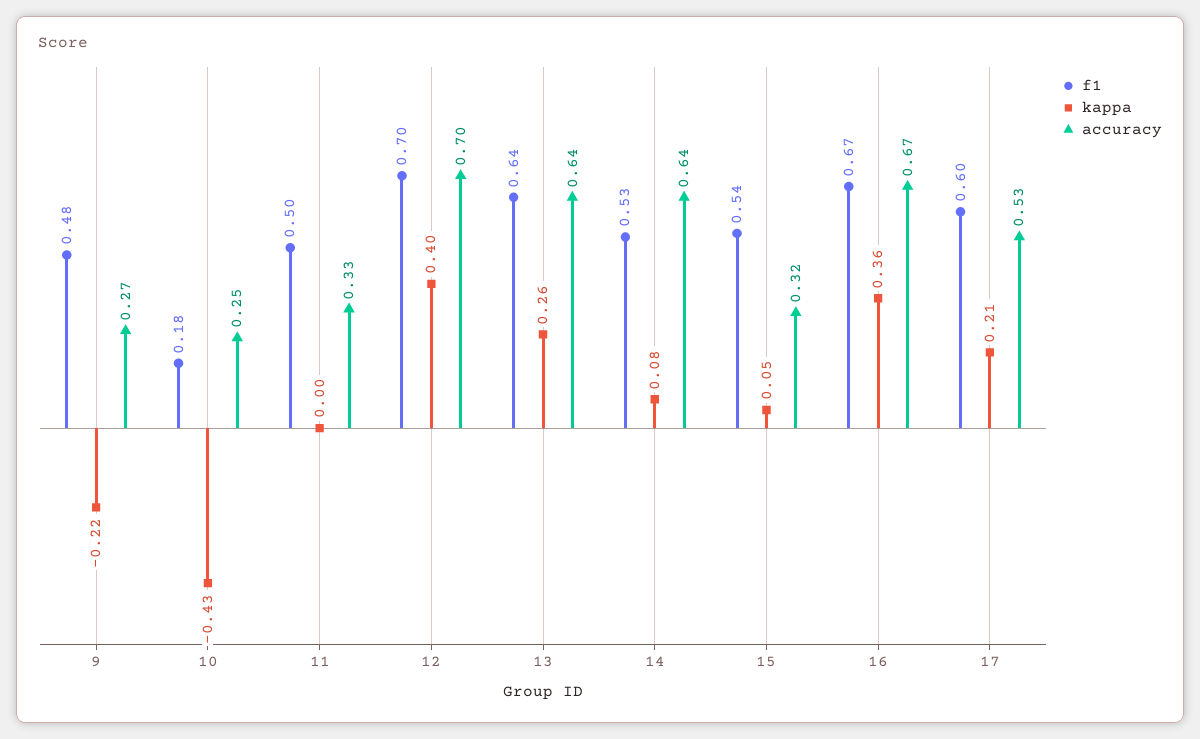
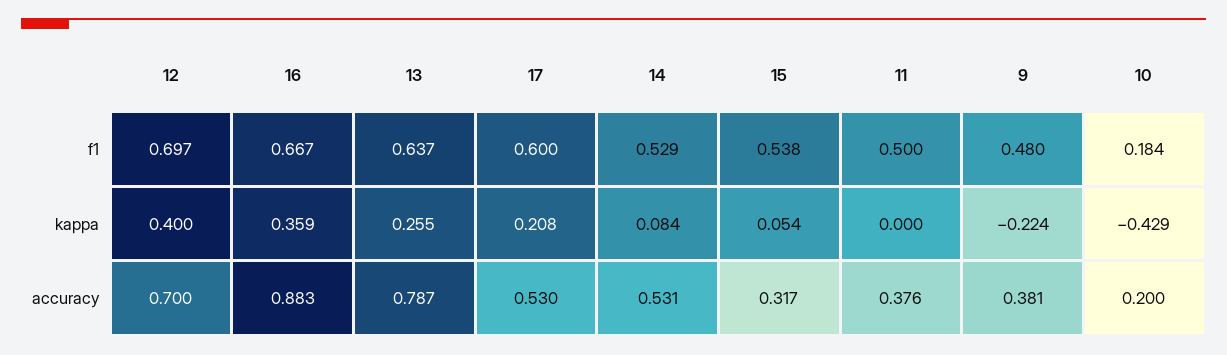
accuracy, 9: 0.27 -> 0.381
accuracy, 10: 0.25 -> 0.2
accuracy, 11: 0.33 -> 0.376
accuracy, 13: 0.64 -> 0.787
accuracy, 14: 0.64 -> 0.531
accuracy, 16: 0.67 -> 0.883

